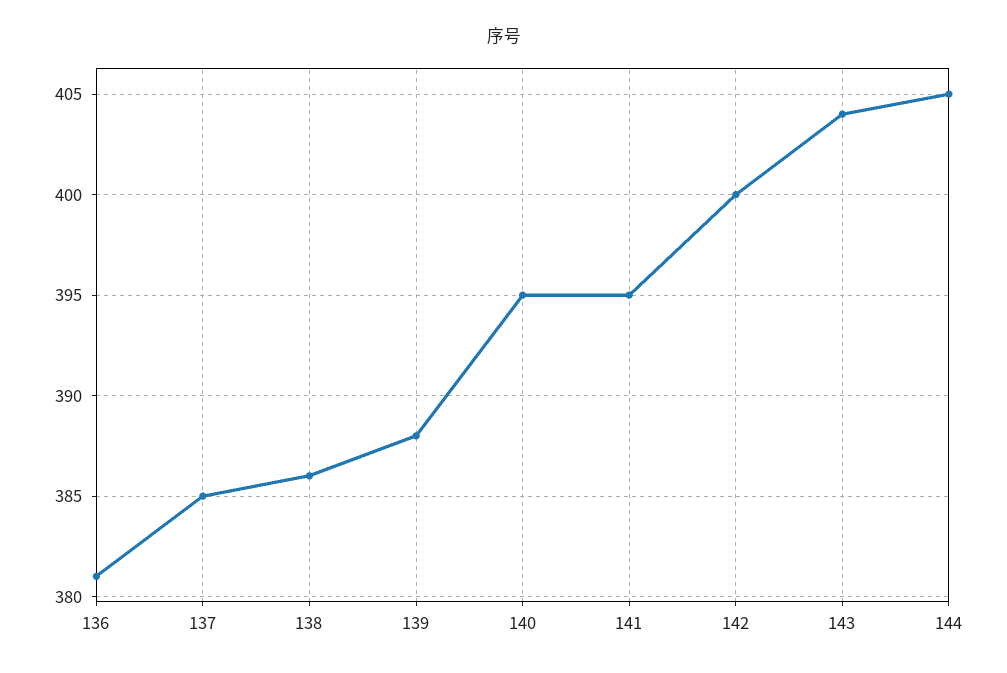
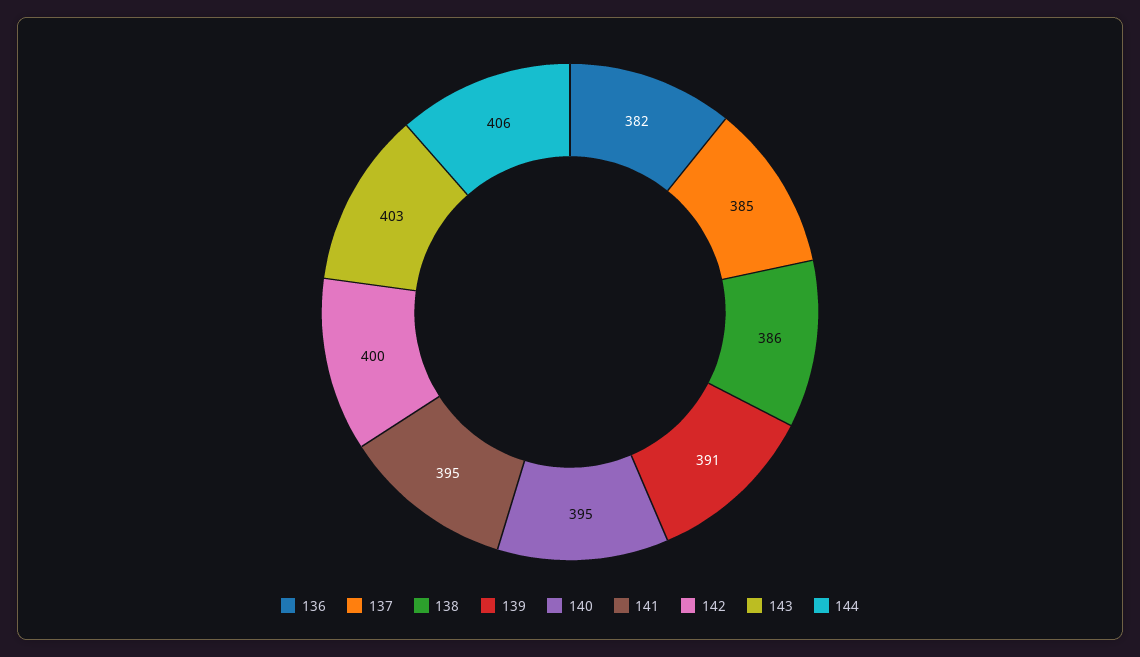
136: 381 -> 382
139: 388 -> 391
143: 404 -> 403
144: 405 -> 406

